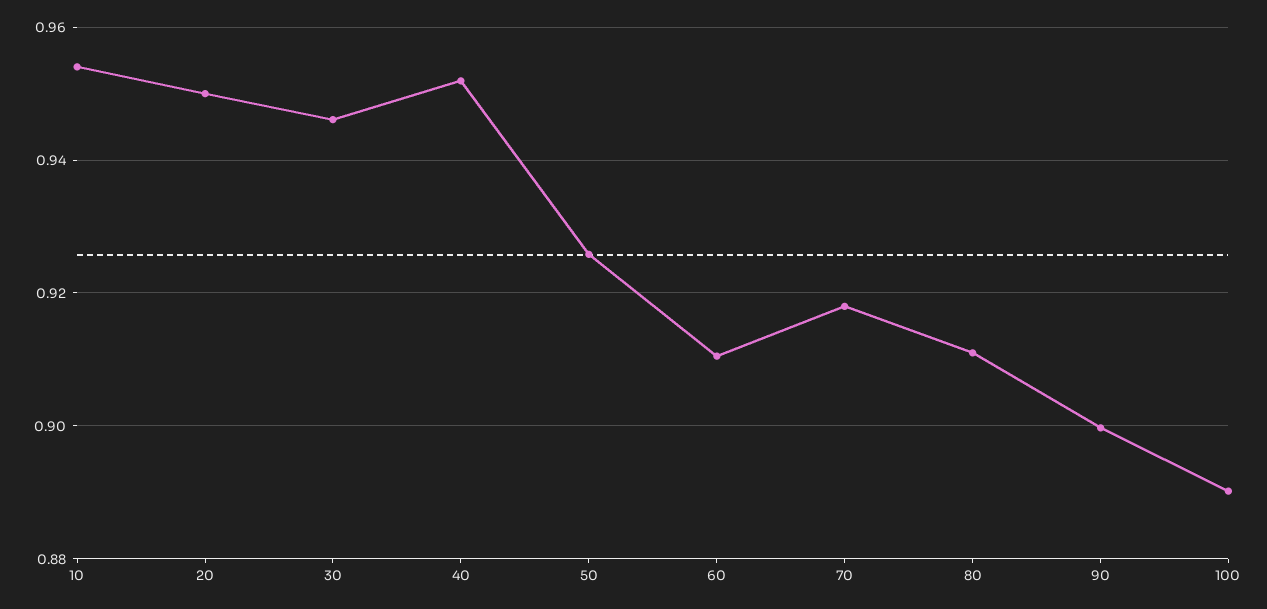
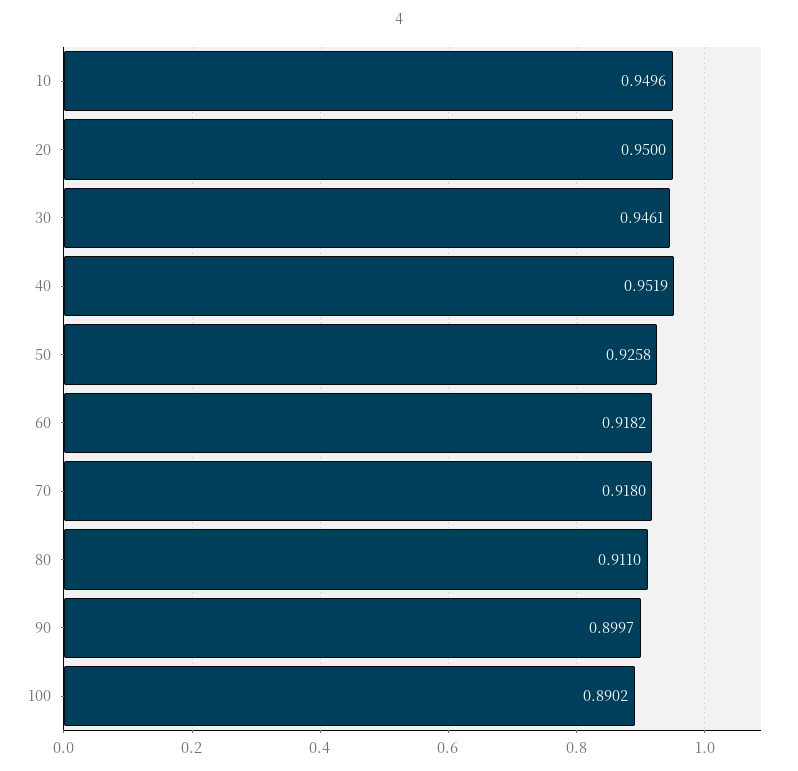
10: 0.954 -> 0.9496
60: 0.91 -> 0.9182

